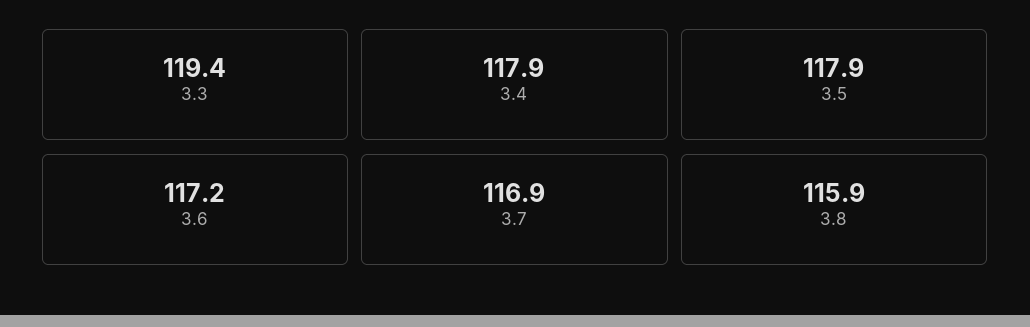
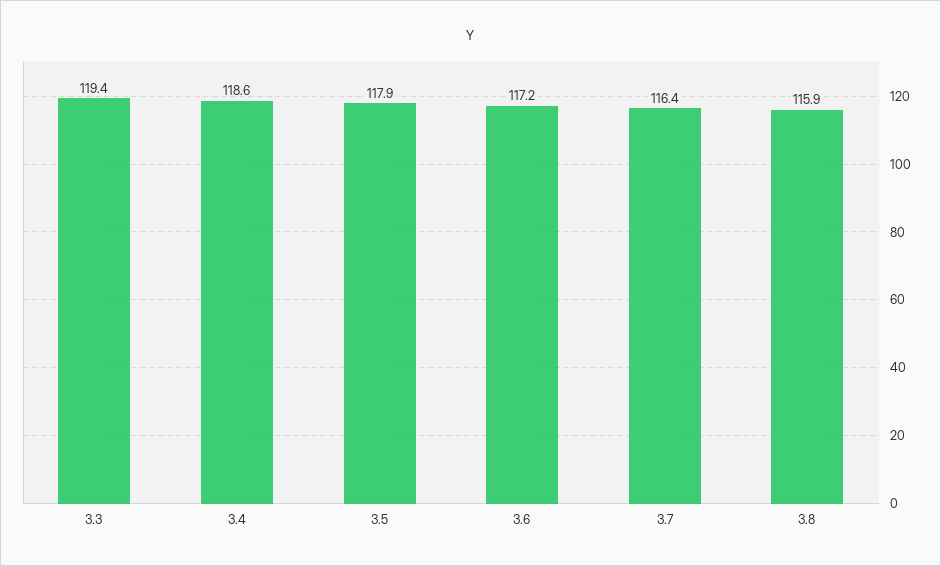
3.4: 117.9 -> 118.6
3.7: 116.9 -> 116.4

